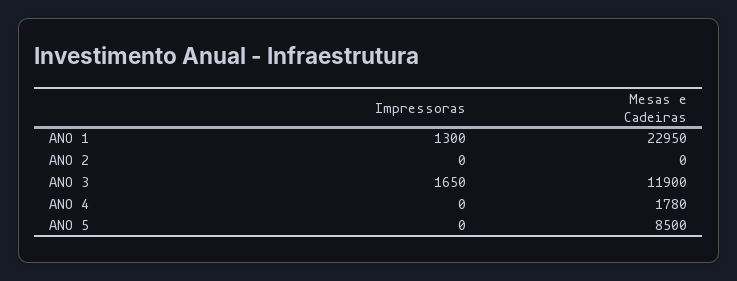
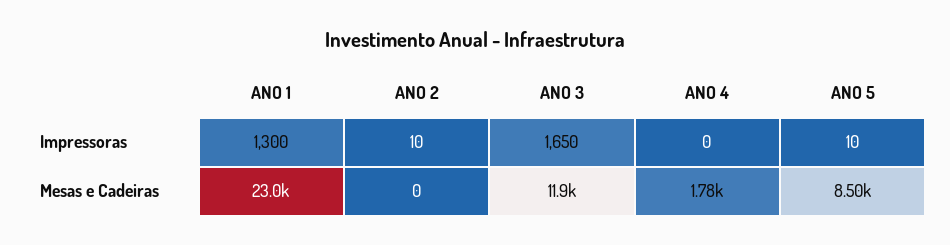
Impressoras, ANO 2: 0 -> 10
Impressoras, ANO 5: 0 -> 10

